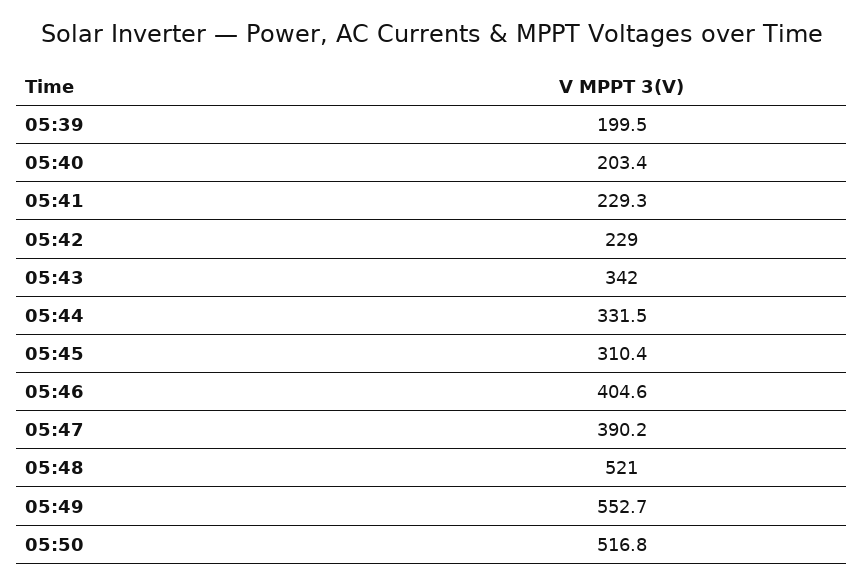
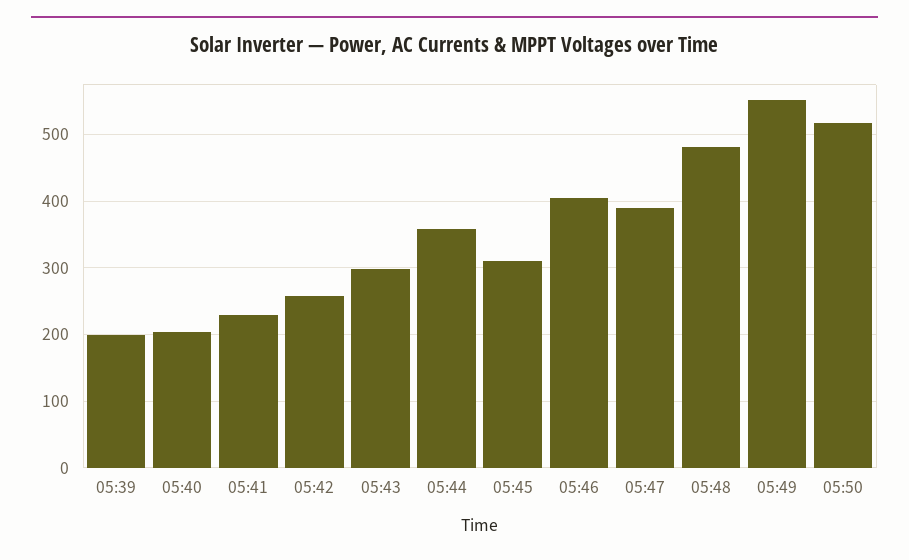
05:42: 229 -> 260
05:43: 342 -> 300
05:44: 331.5 -> 360
05:48: 521 -> 480

